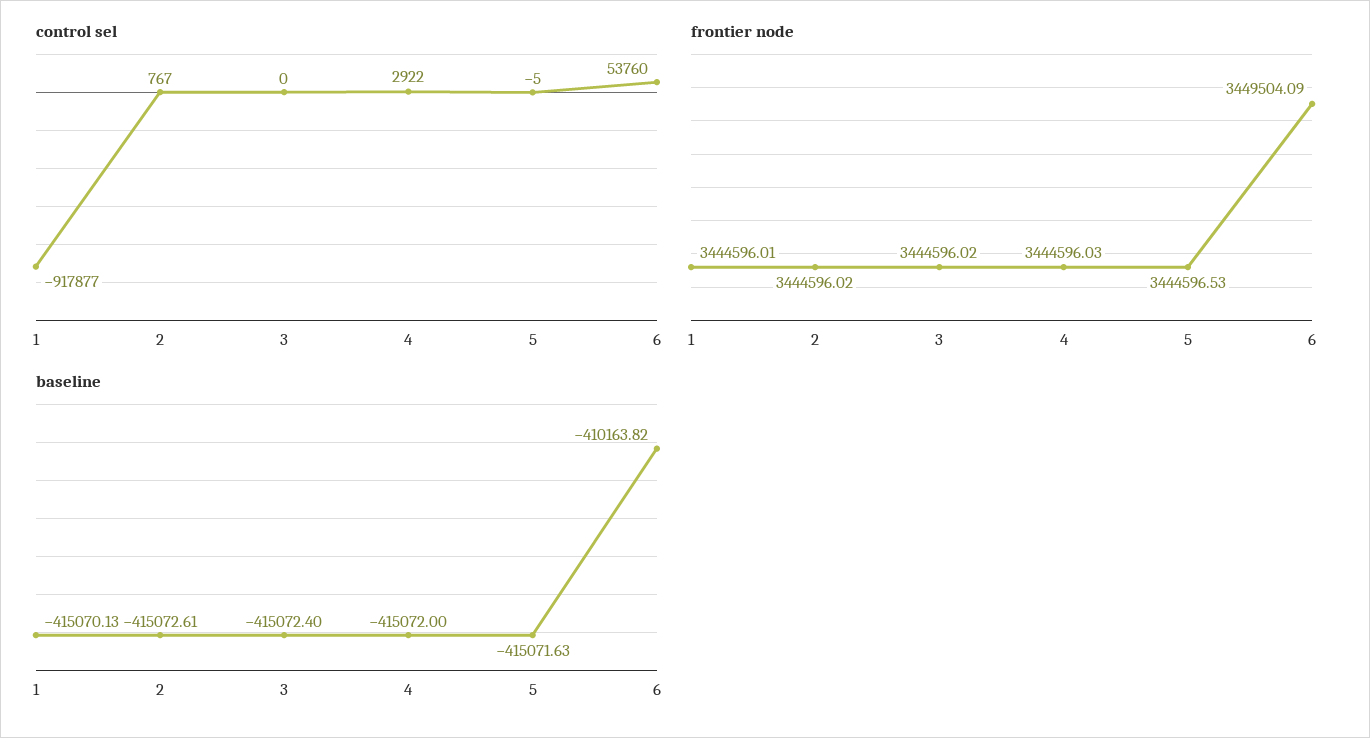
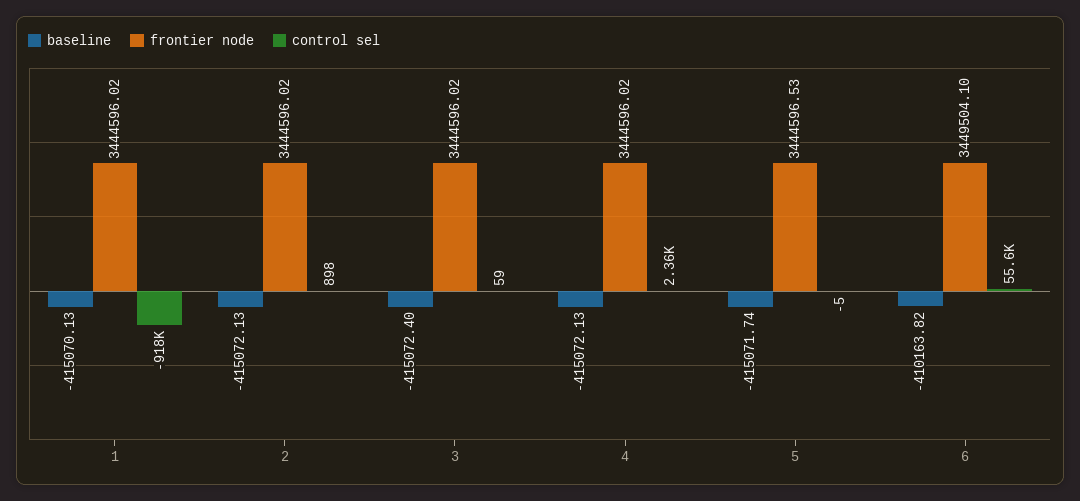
control sel, 2: 767 -> 898
control sel, 3: 0 -> 59
control sel, 4: 2922 -> 2360
control sel, 6: 53760 -> 55600
frontier node, 1: 3444596.01 -> 3444596.02
frontier node, 4: 3444596.03 -> 3444596.02
frontier node, 6: 3449504.09 -> 3449504.1
baseline, 2: -415072.61 -> -415072.13
baseline, 4: -415072 -> -415072.13
baseline, 5: -415071.63 -> -415071.74

